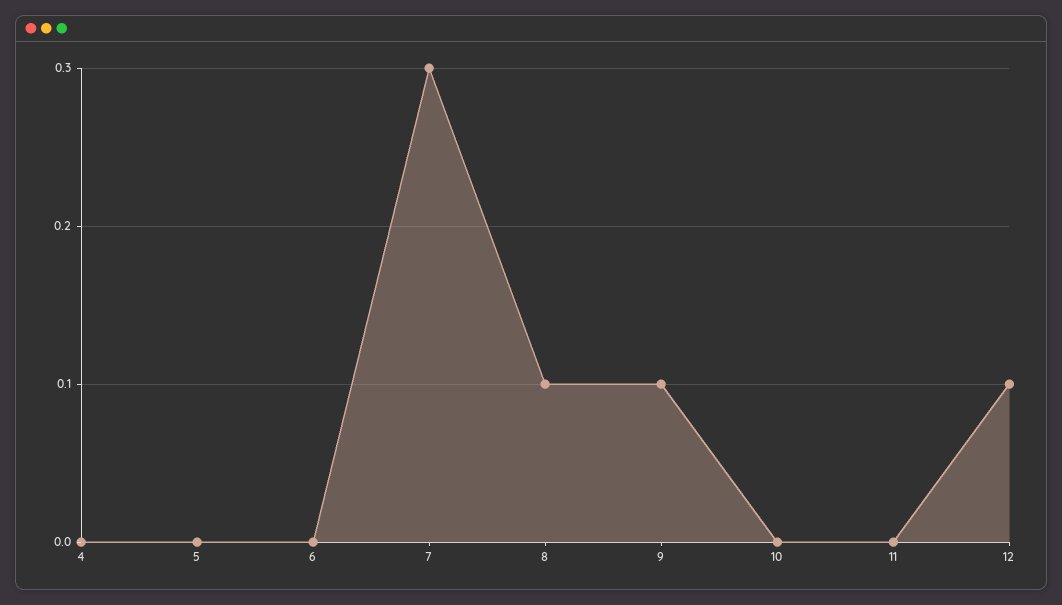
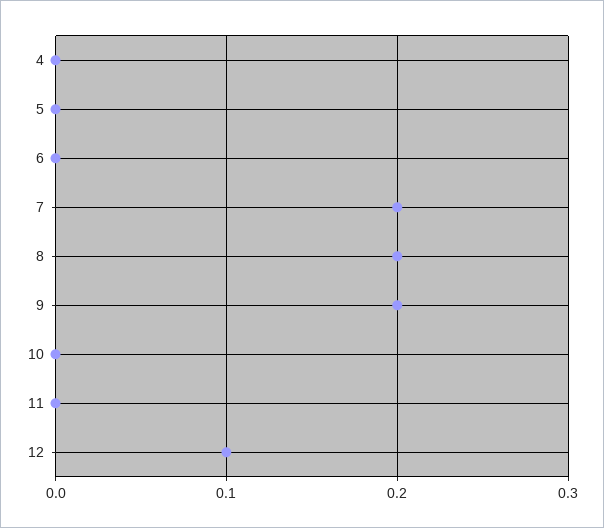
7: 0.3 -> 0.2
8: 0.1 -> 0.2
9: 0.1 -> 0.2

